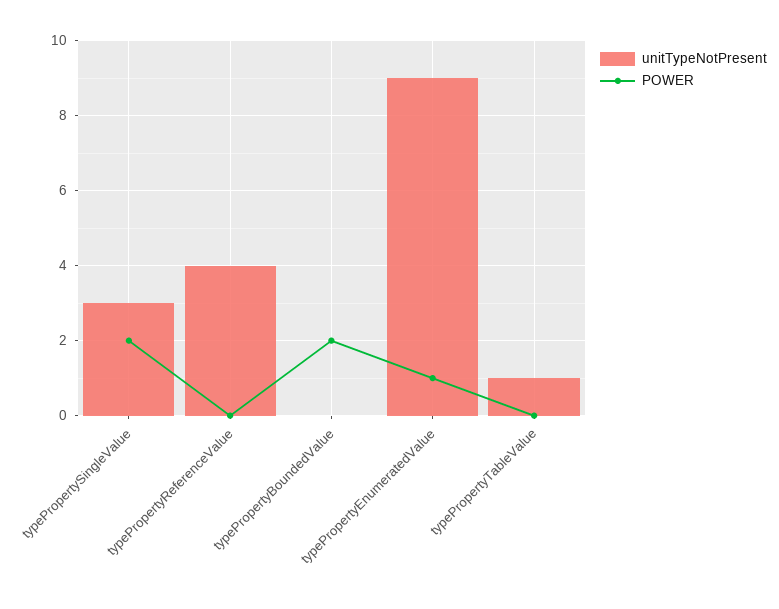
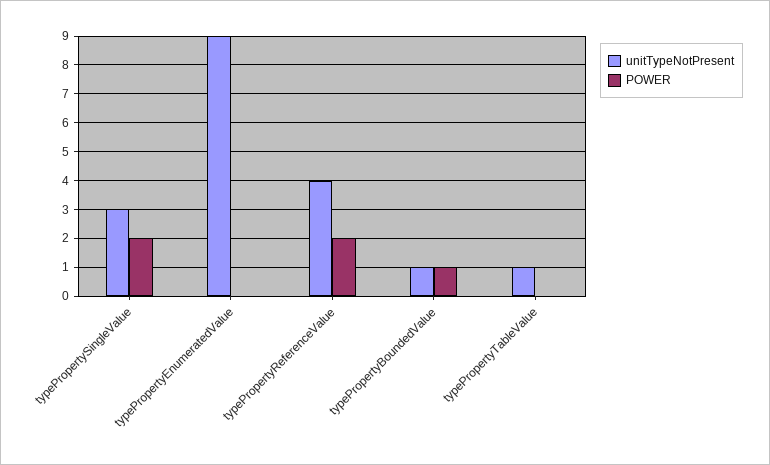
POWER, typePropertyReferenceValue: 0 -> 2
unitTypeNotPresent, typePropertyBoundedValue: 0 -> 1
POWER, typePropertyBoundedValue: 2 -> 1
POWER, typePropertyEnumeratedValue: 1 -> 0

